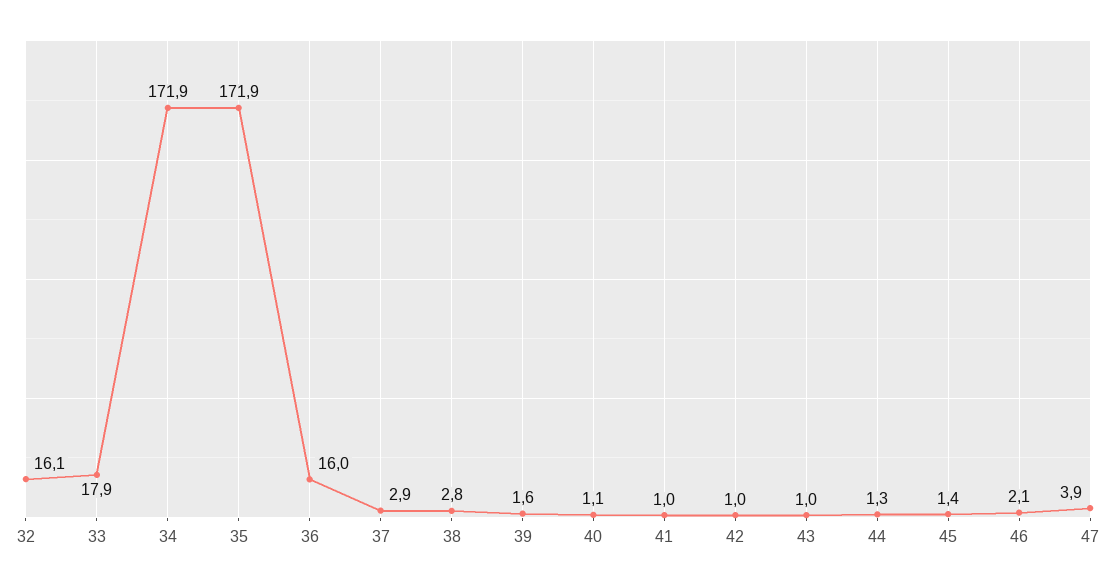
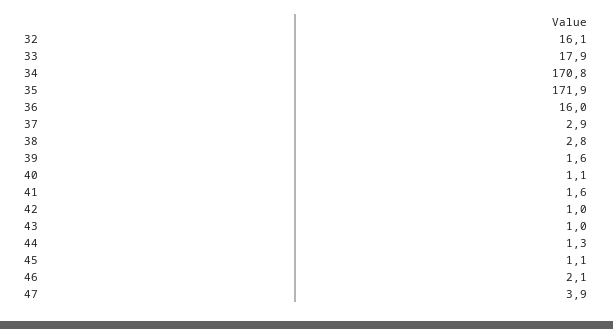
34: 171.9 -> 170.8
41: 1 -> 1.6
45: 1.4 -> 1.1

